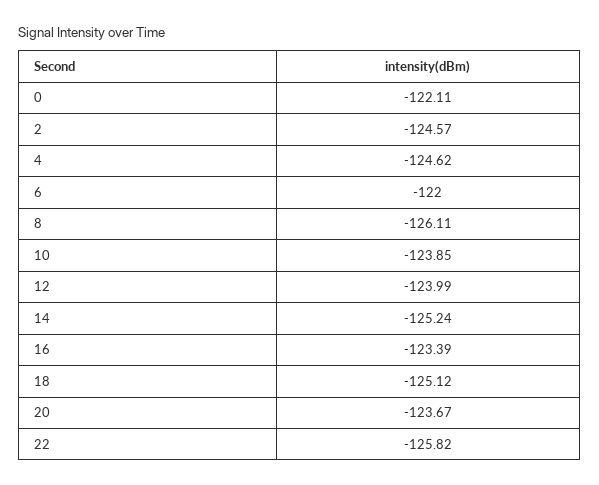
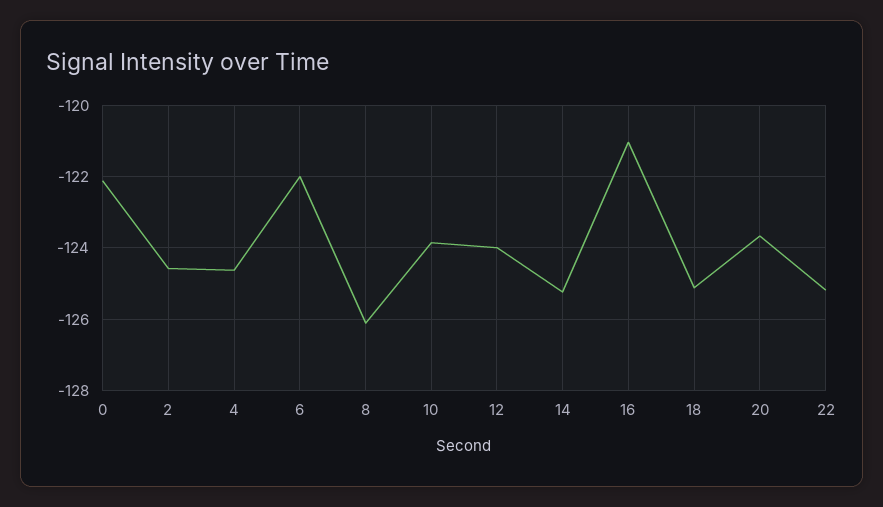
16: -123.39 -> -121
22: -125.82 -> -125.2

